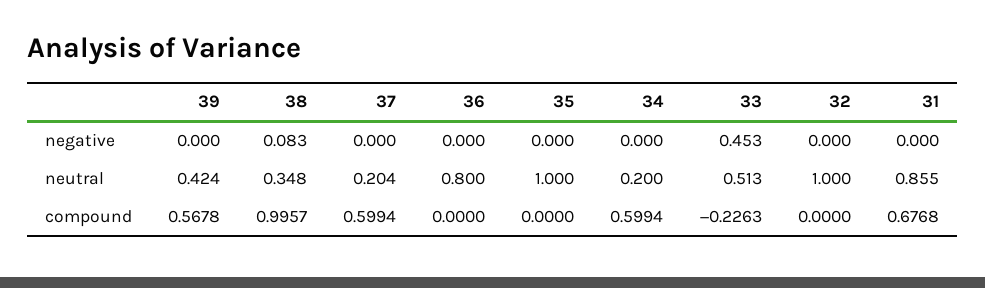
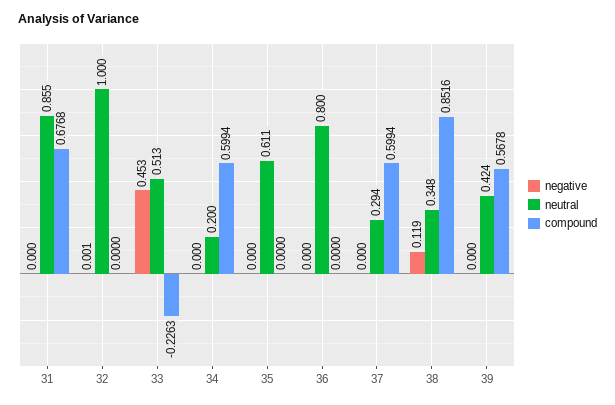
negative, 38: 0.083 -> 0.119
negative, 32: 0 -> 0.001
neutral, 37: 0.204 -> 0.294
neutral, 35: 1 -> 0.611
compound, 38: 0.9957 -> 0.8516

